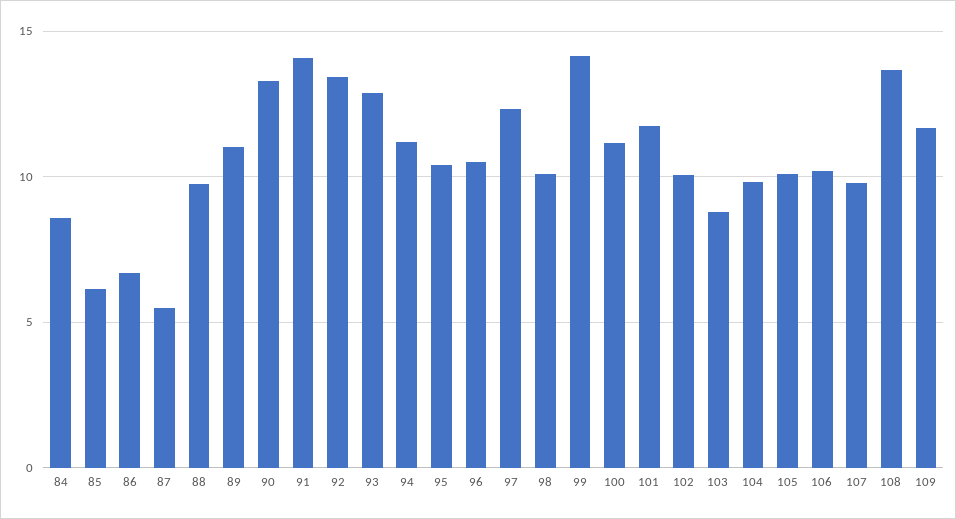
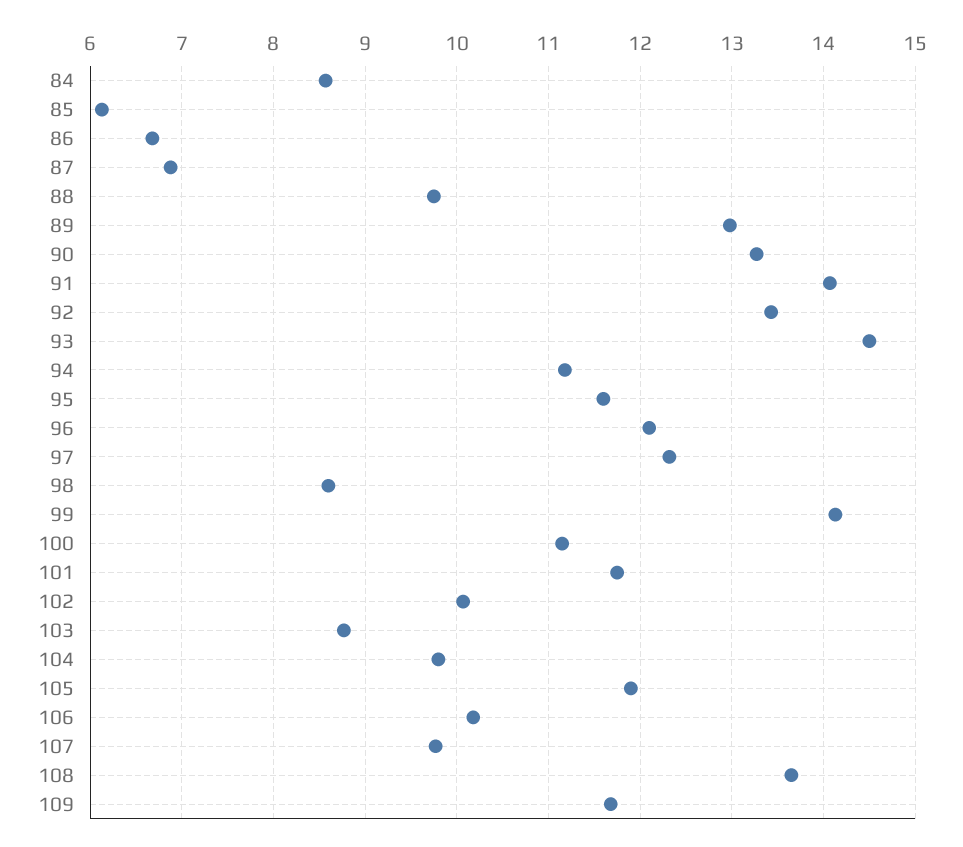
87: 5.5 -> 6.9
89: 11 -> 13
93: 13 -> 14.5
95: 10.5 -> 11.6
96: 10.5 -> 12.1
98: 10 -> 8.6
105: 10 -> 11.9

